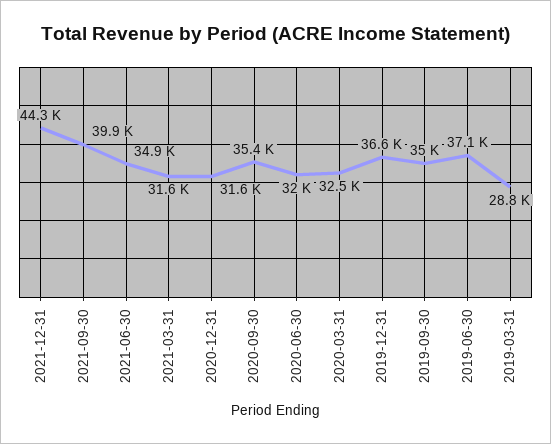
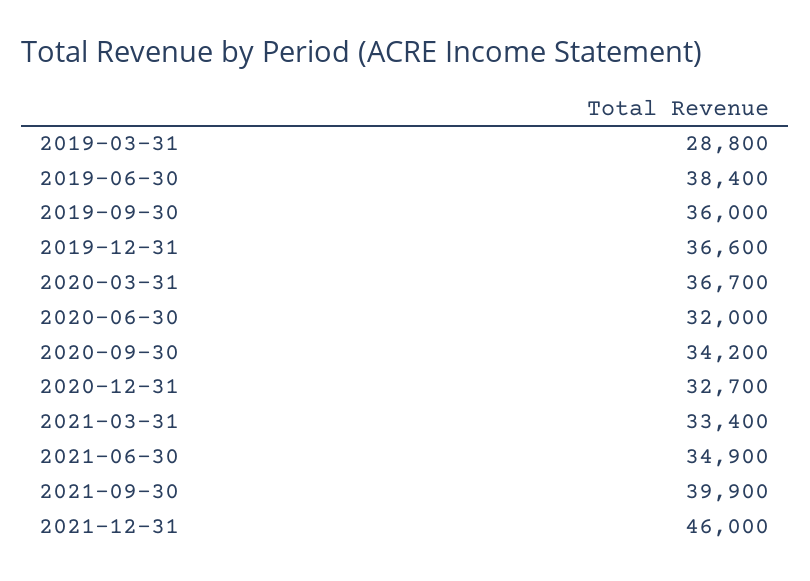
2021-12-31: 44300 -> 46000
2021-03-31: 31600 -> 33400
2020-12-31: 31600 -> 32700
2020-09-30: 35400 -> 34200
2020-03-31: 32500 -> 36700
2019-09-30: 35000 -> 36000
2019-06-30: 37100 -> 38400

